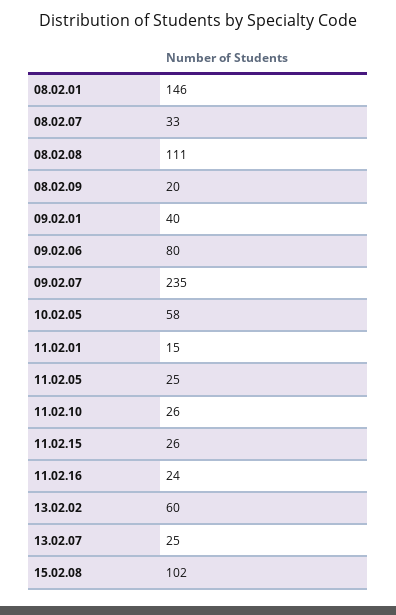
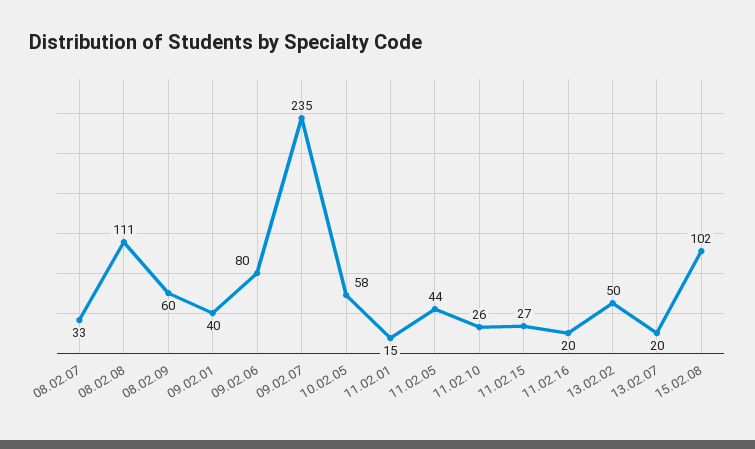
08.02.01: 146 -> none
08.02.09: 20 -> 60
11.02.05: 25 -> 44
11.02.15: 26 -> 27
11.02.16: 24 -> 20
13.02.02: 60 -> 50
13.02.07: 25 -> 20

